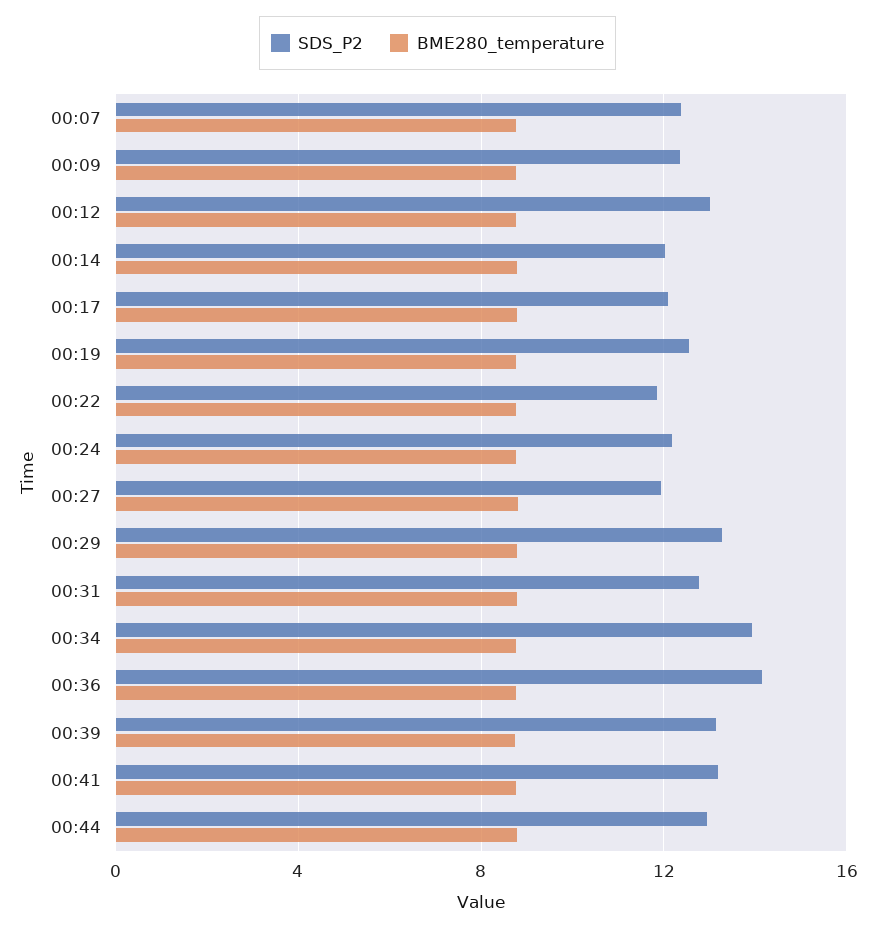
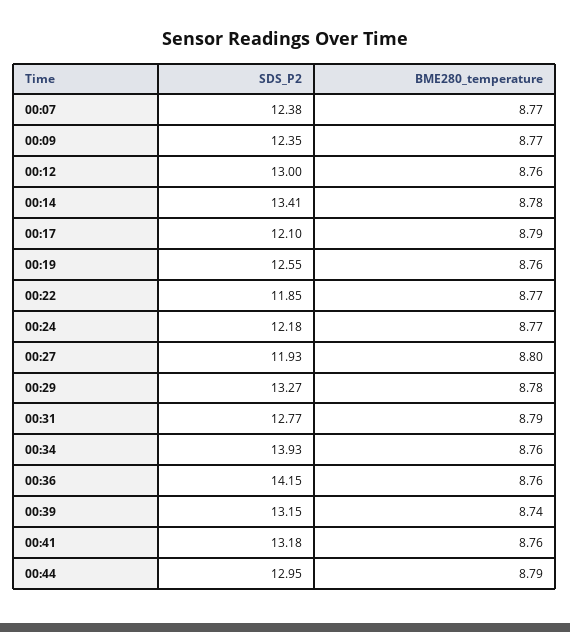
SDS_P2, 00:14: 12 -> 13.41

